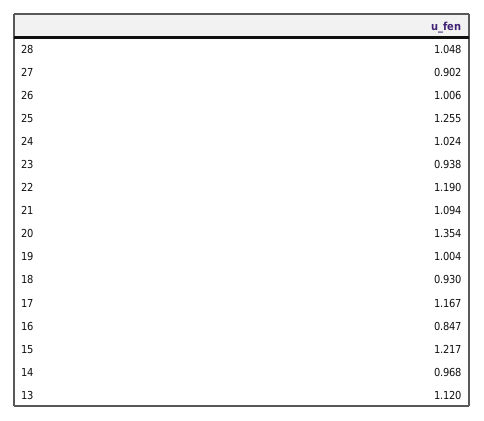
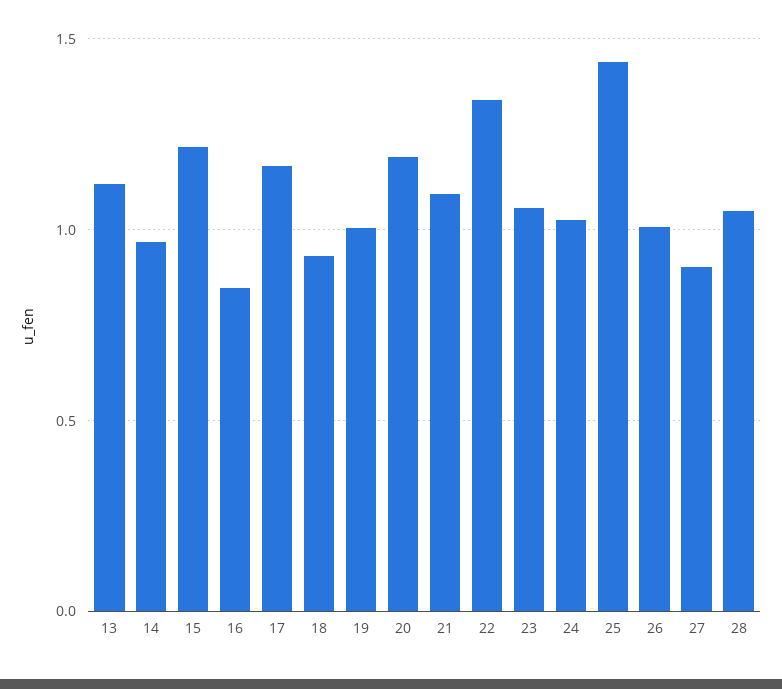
25: 1.255 -> 1.45
23: 0.938 -> 1.05
22: 1.19 -> 1.35
20: 1.354 -> 1.2

